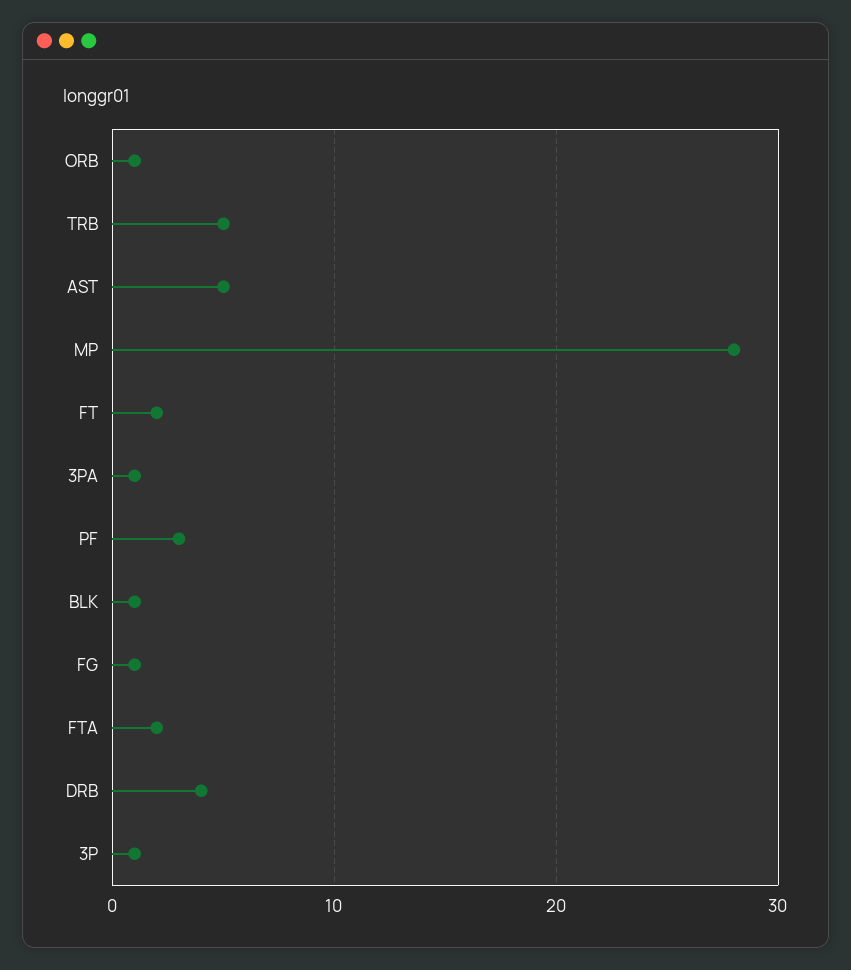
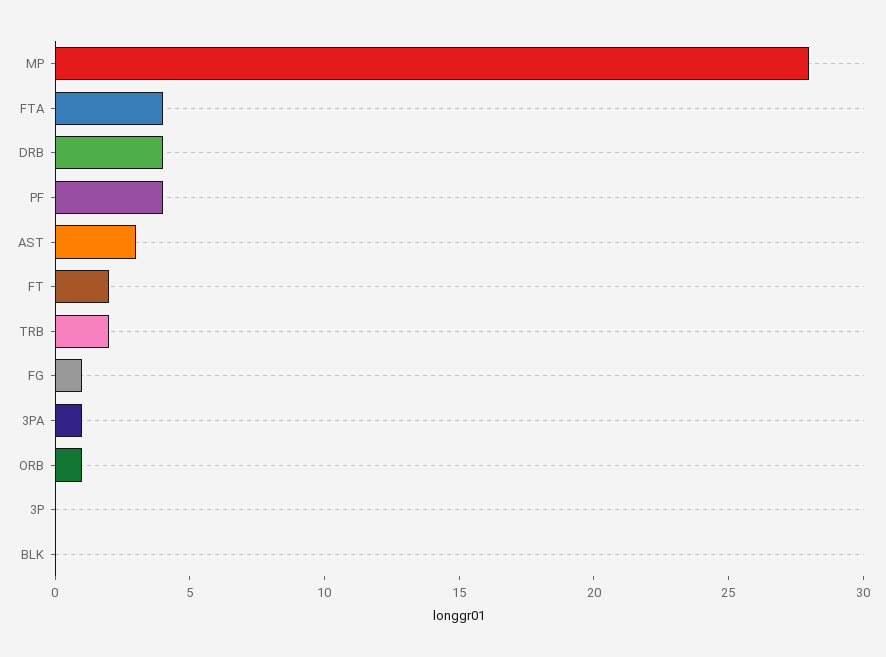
TRB: 5 -> 2
AST: 5 -> 3
PF: 3 -> 4
BLK: 1 -> 0
FTA: 2 -> 4
3P: 1 -> 0

